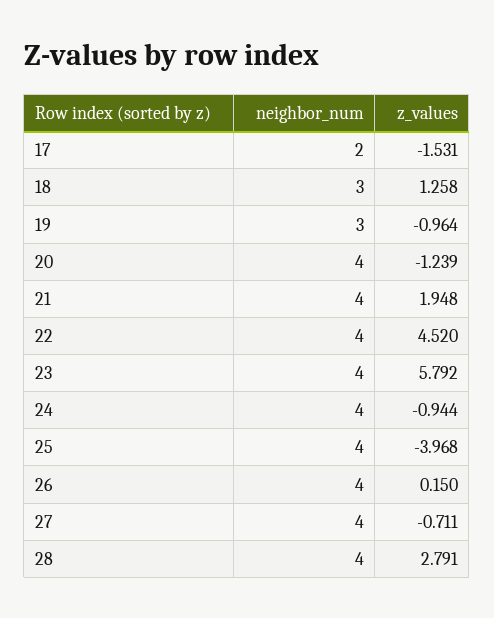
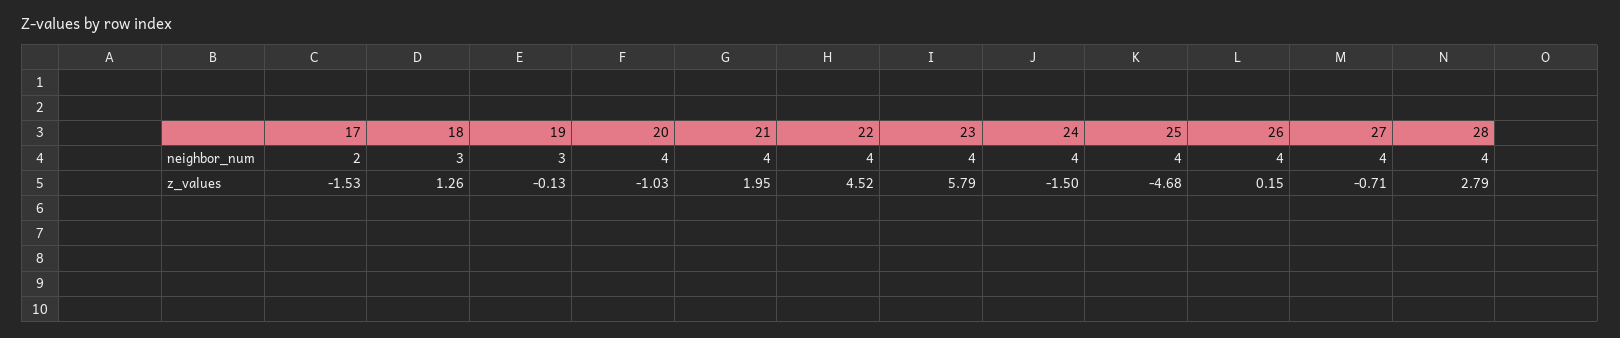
z_values, 19: -0.964 -> -0.13
z_values, 20: -1.239 -> -1.03
z_values, 24: -0.944 -> -1.5
z_values, 25: -3.968 -> -4.68

